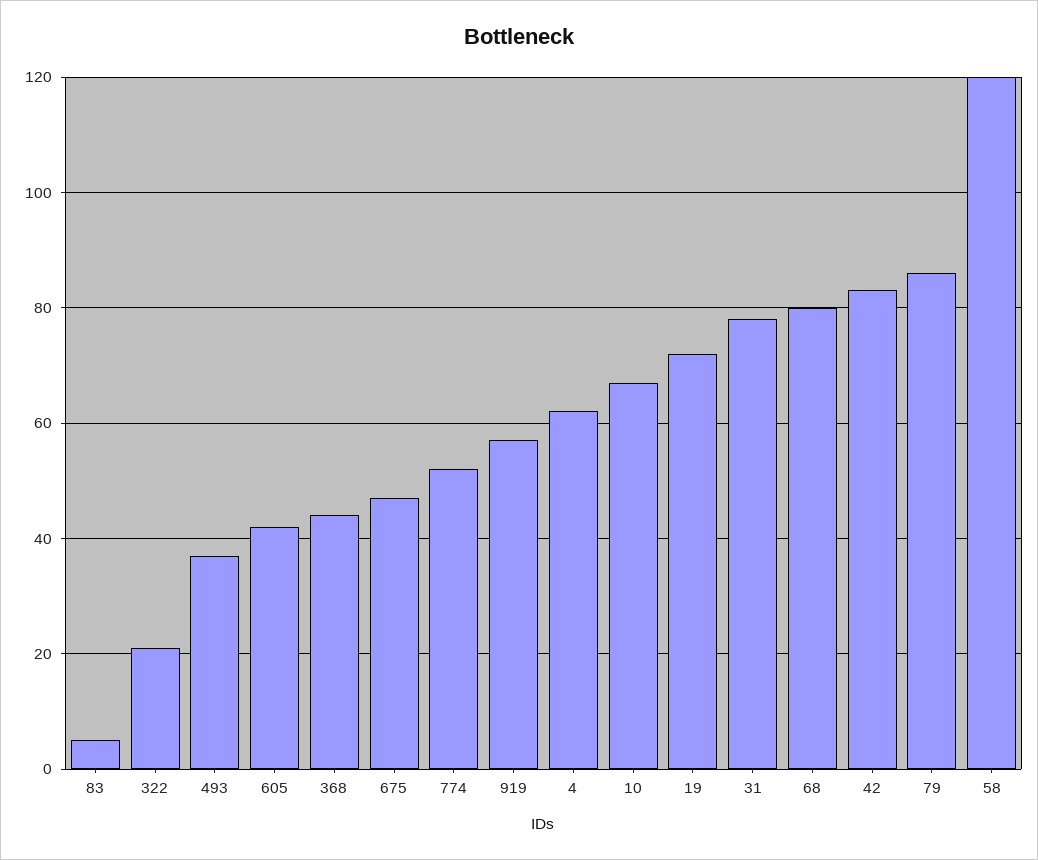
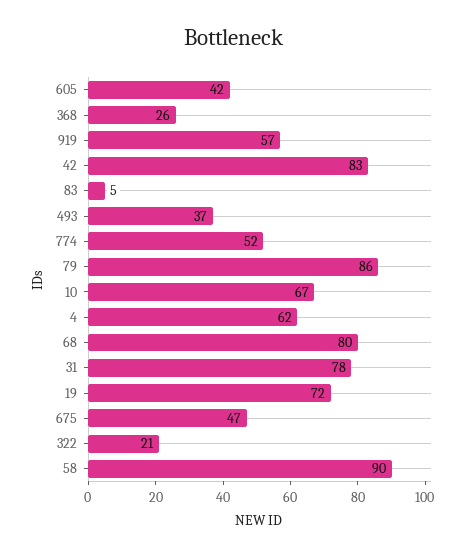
368: 45 -> 26
58: 120 -> 90

